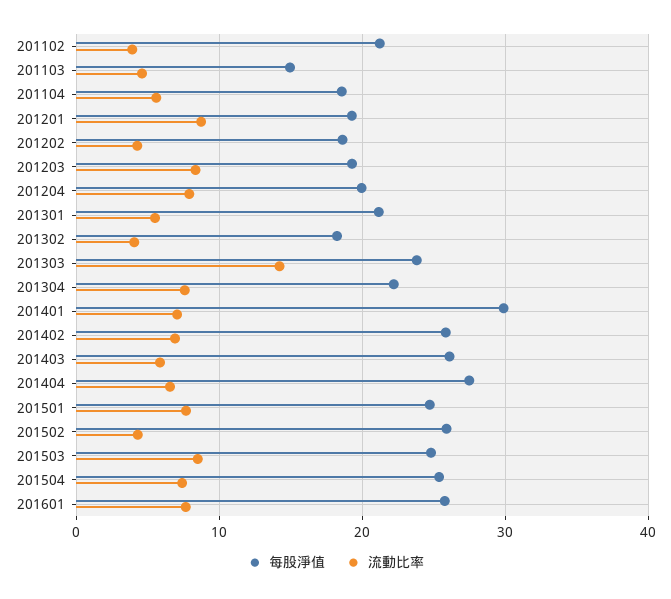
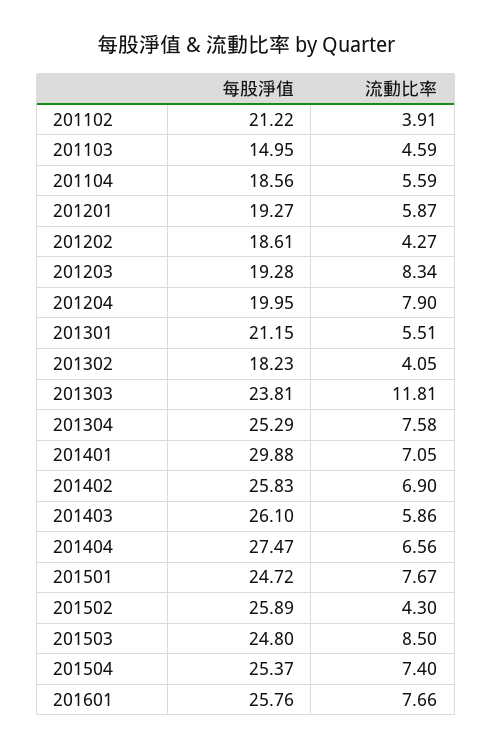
流動比率, 201201: 9 -> 5.87
流動比率, 201303: 14 -> 11.81
每股淨值, 201304: 22 -> 25.29

